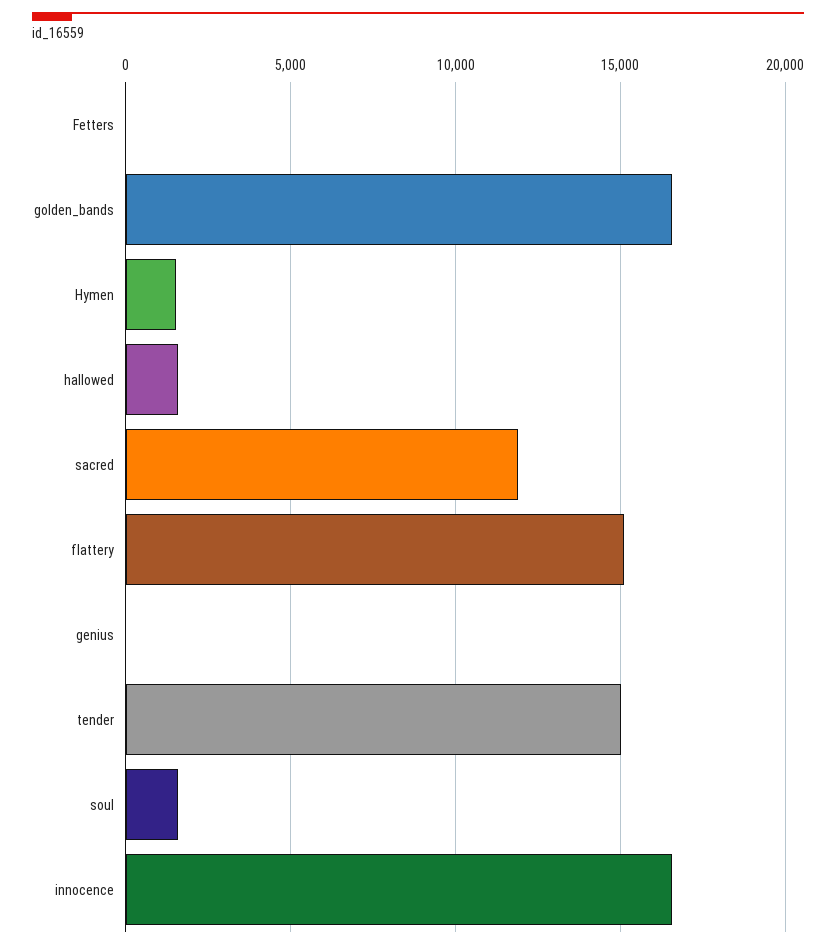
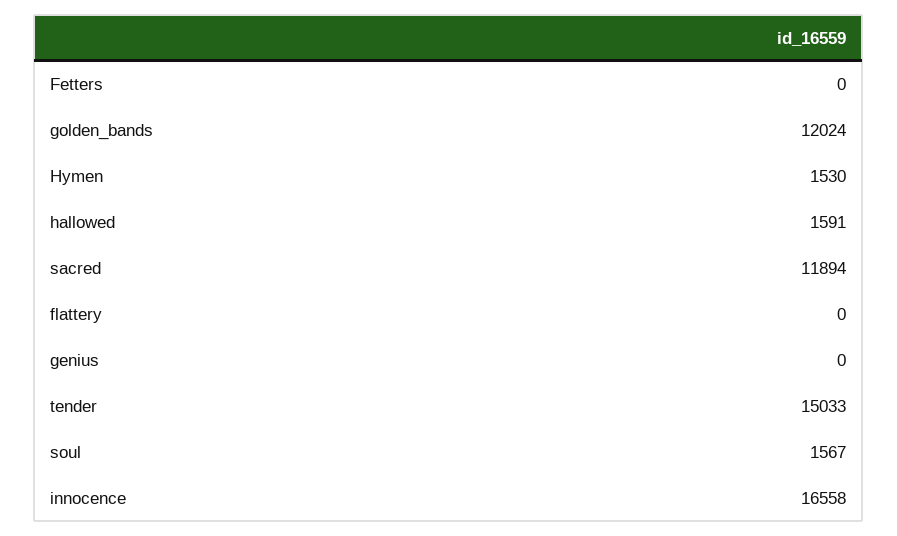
golden_bands: 16500 -> 12024
flattery: 15000 -> 0

